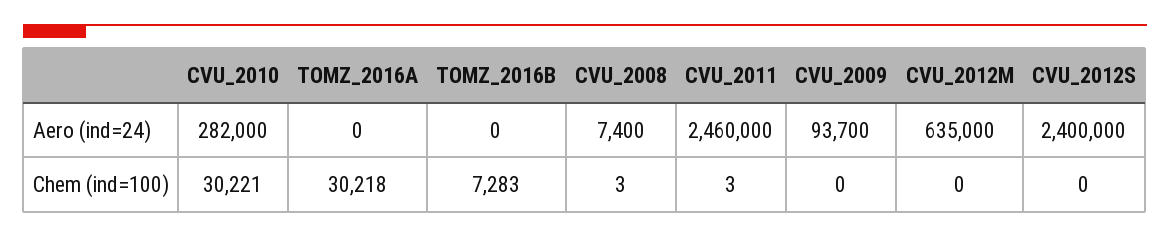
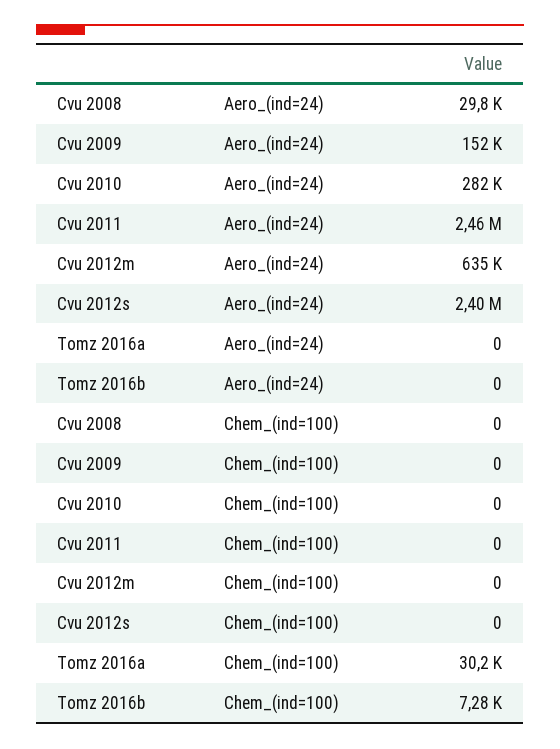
CVU_2008, Aero (ind=24): 7400 -> 29800
CVU_2009, Aero (ind=24): 93700 -> 152000
CVU_2010, Chem (ind=100): 30221 -> 0
CVU_2008, Chem (ind=100): 3 -> 0
CVU_2011, Chem (ind=100): 3 -> 0

